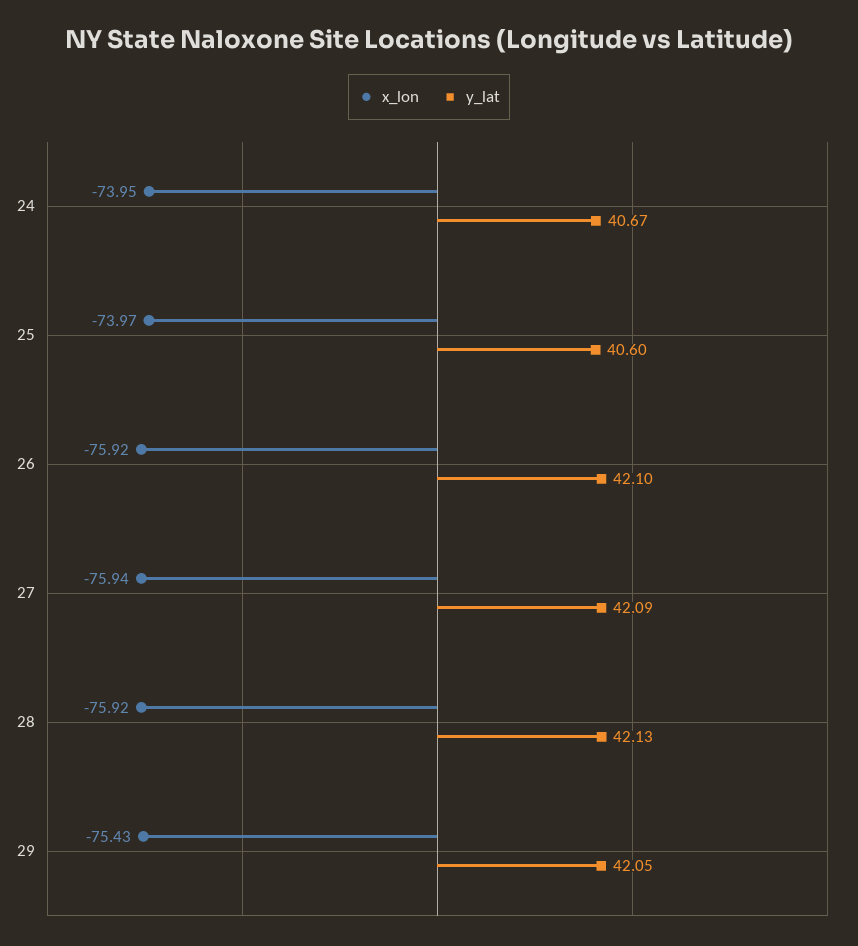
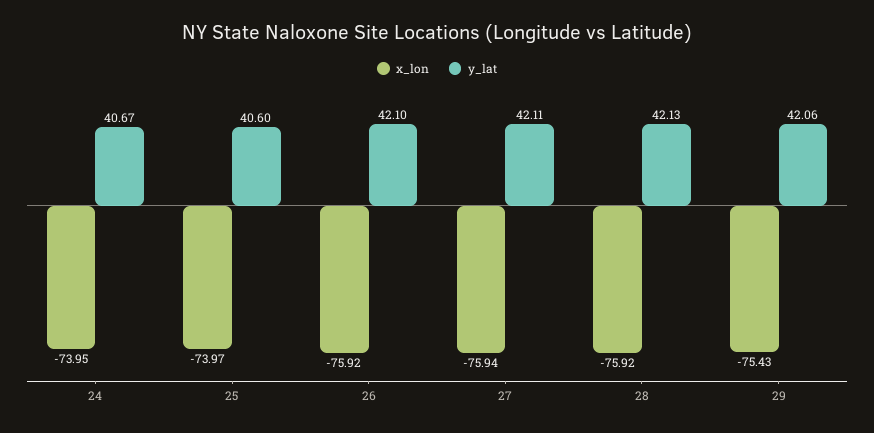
y_lat, 27: 42.09 -> 42.11
y_lat, 29: 42.05 -> 42.06

